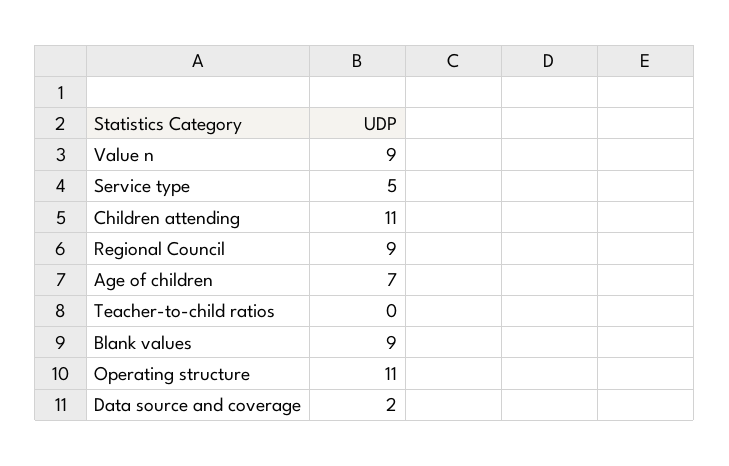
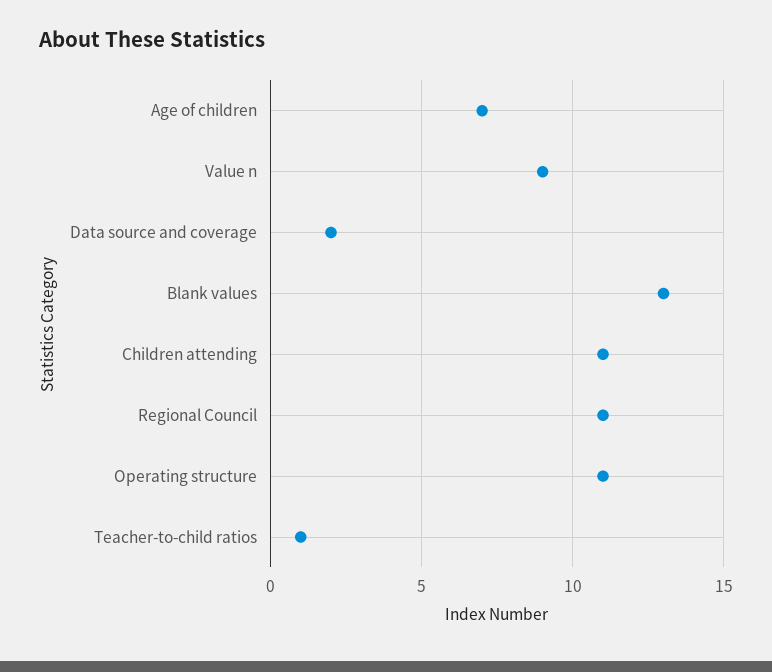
Service type: 5 -> none
Regional Council: 9 -> 11
Teacher-to-child ratios: 0 -> 1
Blank values: 9 -> 13

